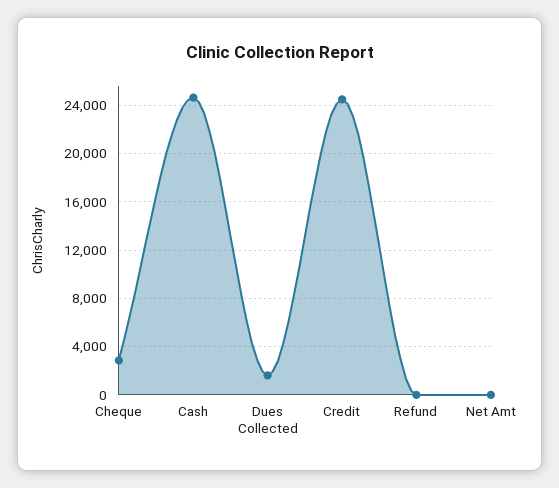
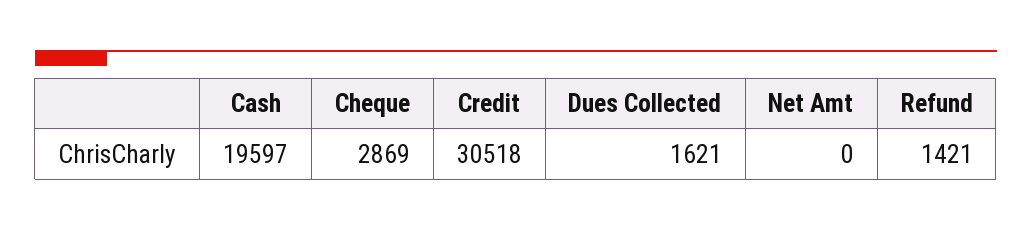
Cash: 24500 -> 19597
Credit: 24500 -> 30518
Refund: 0 -> 1421

